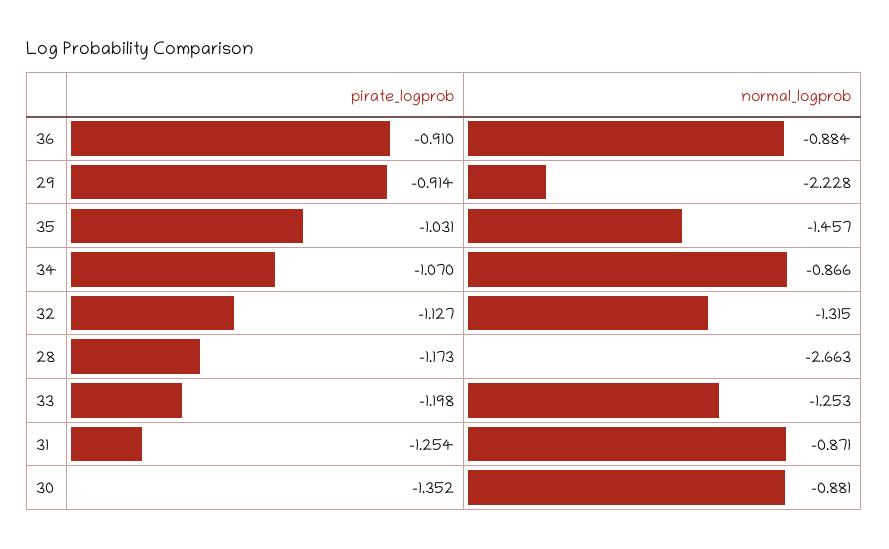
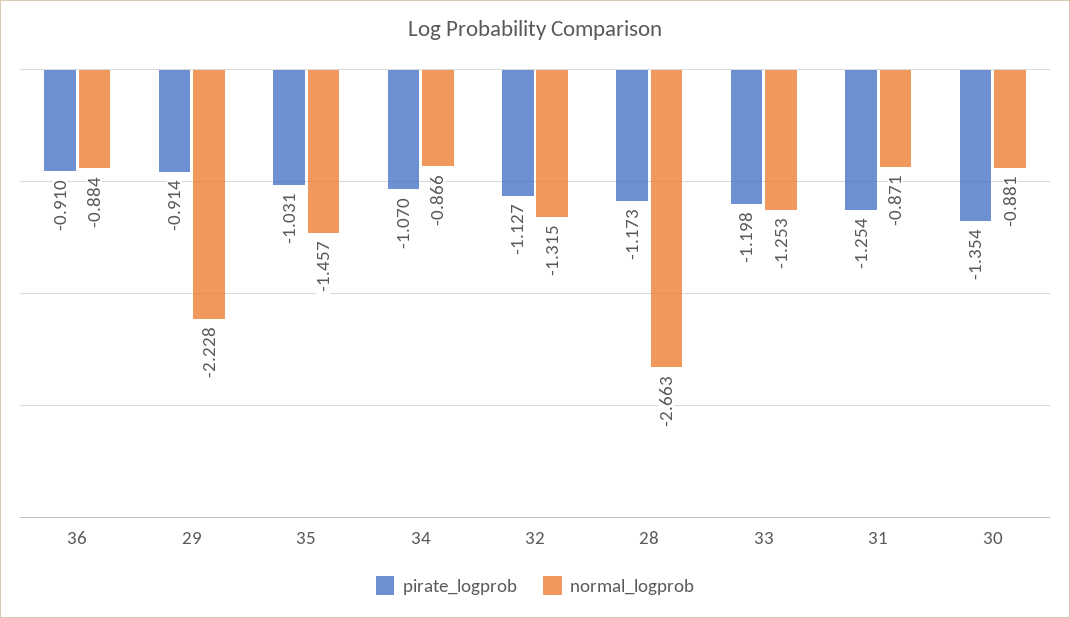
pirate_logprob, 30: -1.352 -> -1.354

